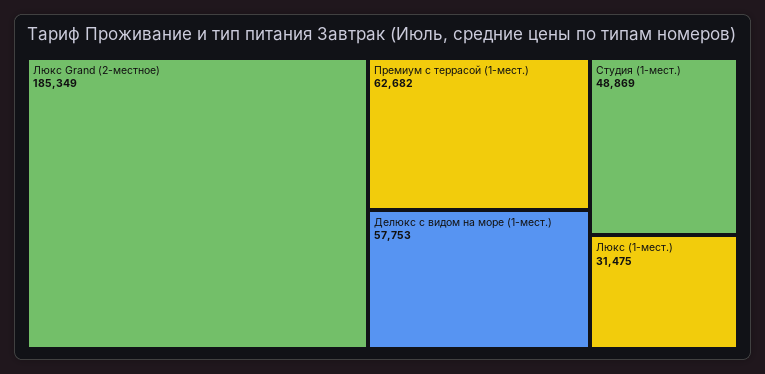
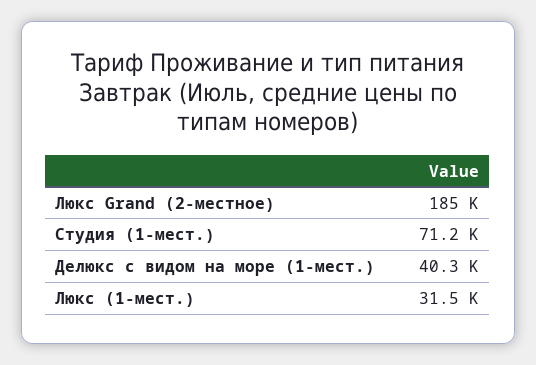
Премиум с террасой (1-мест.): 62682 -> none
Делюкс с видом на море (1-мест.): 57753 -> 40300
Студия (1-мест.): 48869 -> 71200

